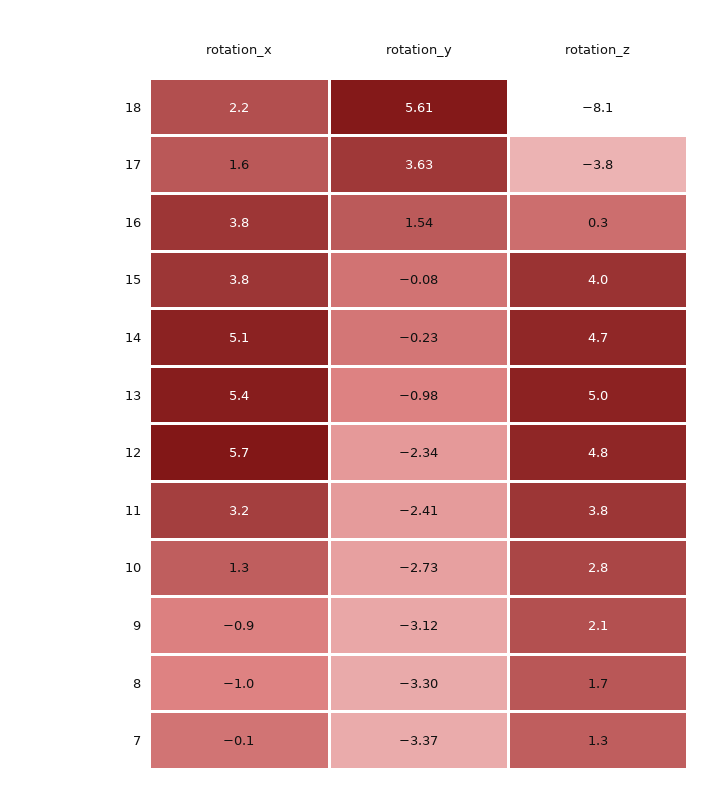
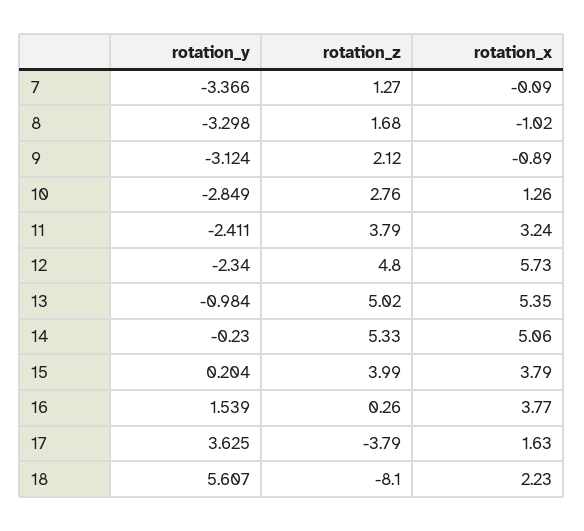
rotation_y, 15: -0.08 -> 0.204
rotation_z, 14: 4.7 -> 5.33
rotation_y, 10: -2.73 -> -2.849

